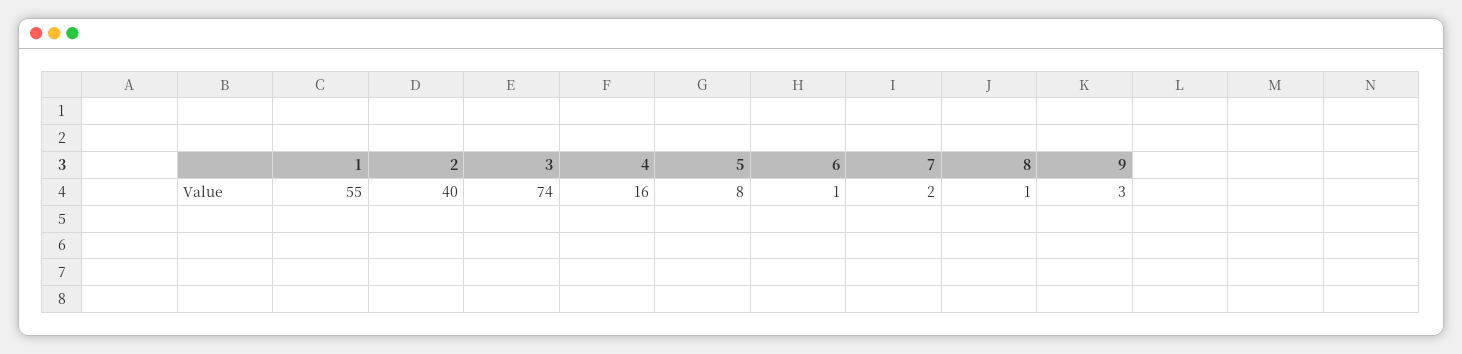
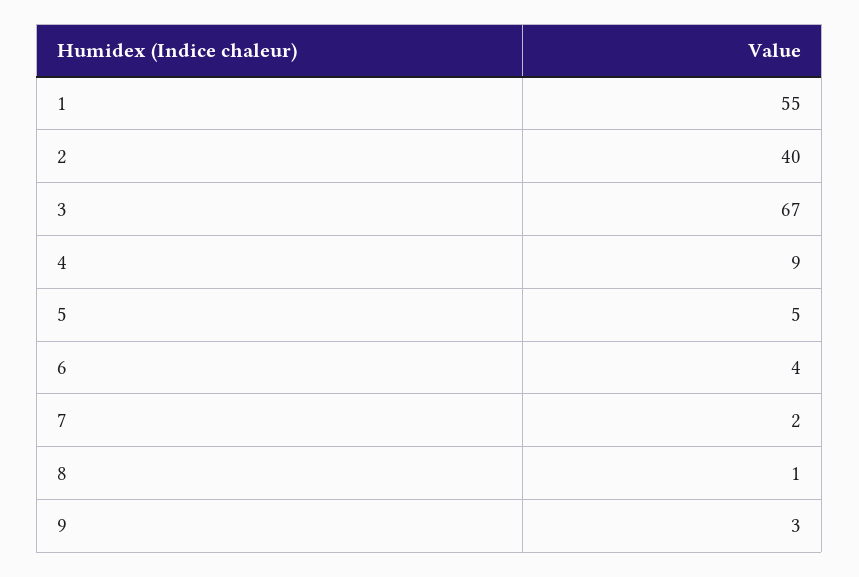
3: 74 -> 67
4: 16 -> 9
5: 8 -> 5
6: 1 -> 4

